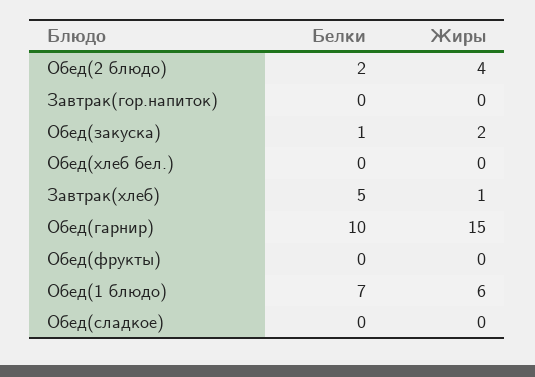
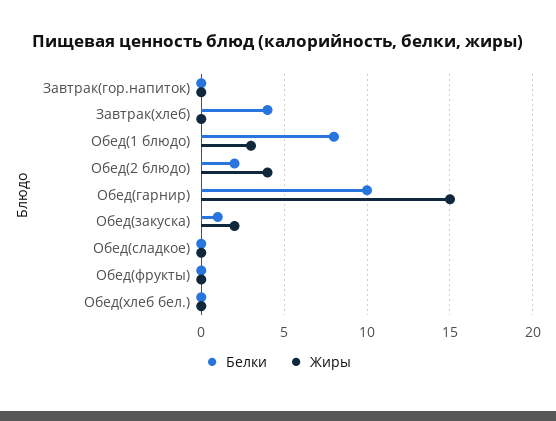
Белки, Завтрак(хлеб): 5 -> 4
Жиры, Завтрак(хлеб): 1 -> 0
Белки, Обед(1 блюдо): 7 -> 8
Жиры, Обед(1 блюдо): 6 -> 3

